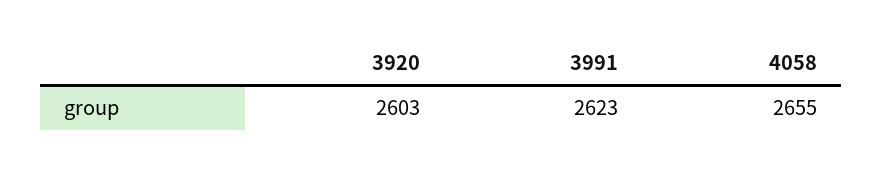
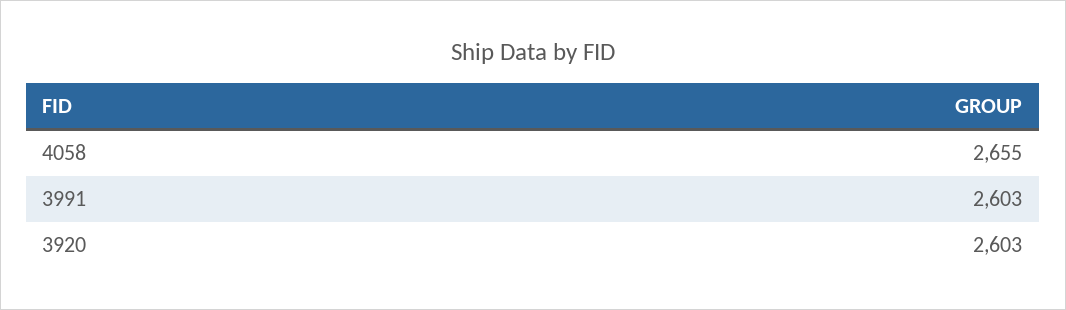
3991: 2623 -> 2603

